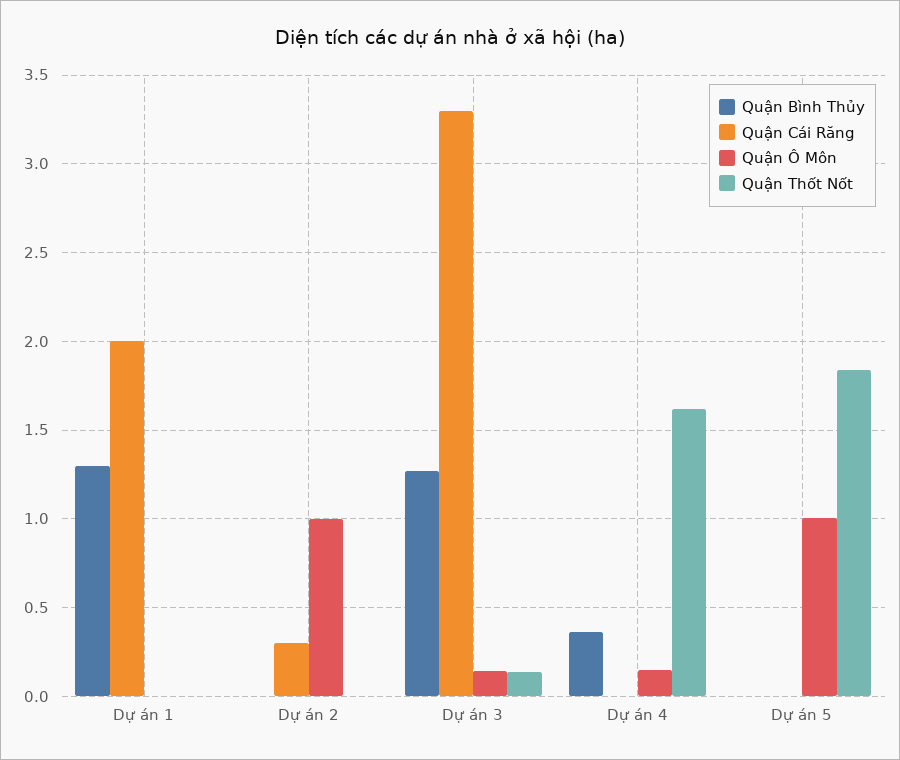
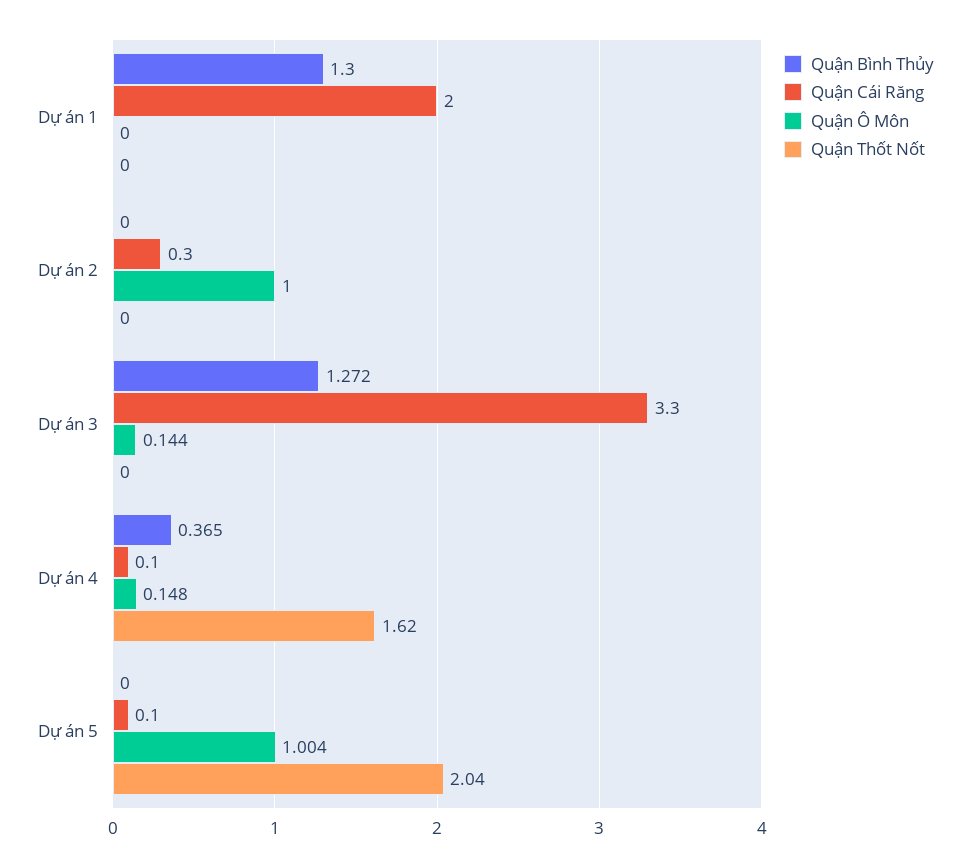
Quận Thốt Nốt, Dự án 3: 0.15 -> 0
Quận Cái Răng, Dự án 4: 0 -> 0.1
Quận Cái Răng, Dự án 5: 0 -> 0.1
Quận Thốt Nốt, Dự án 5: 1.85 -> 2.04

